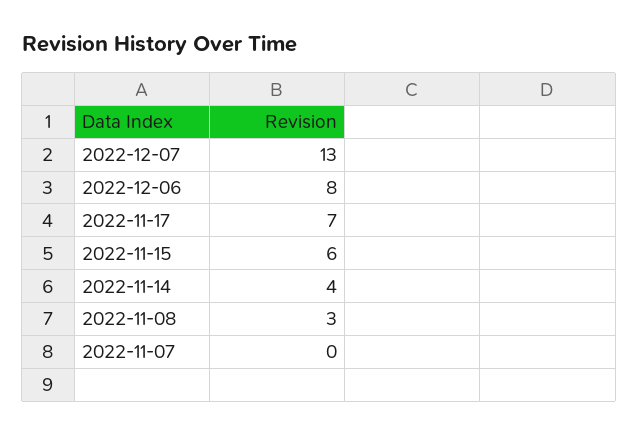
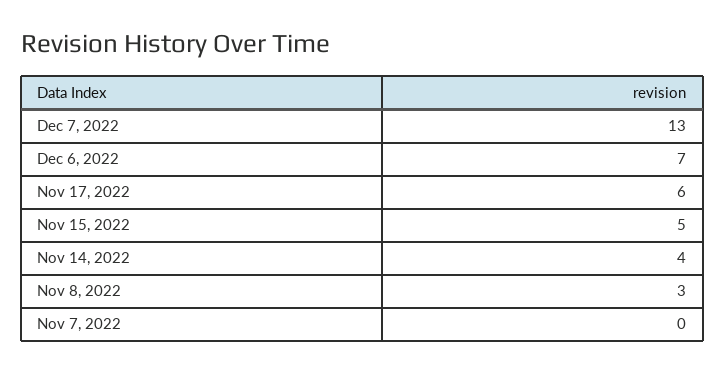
2022-12-06: 8 -> 7
2022-11-17: 7 -> 6
2022-11-15: 6 -> 5

